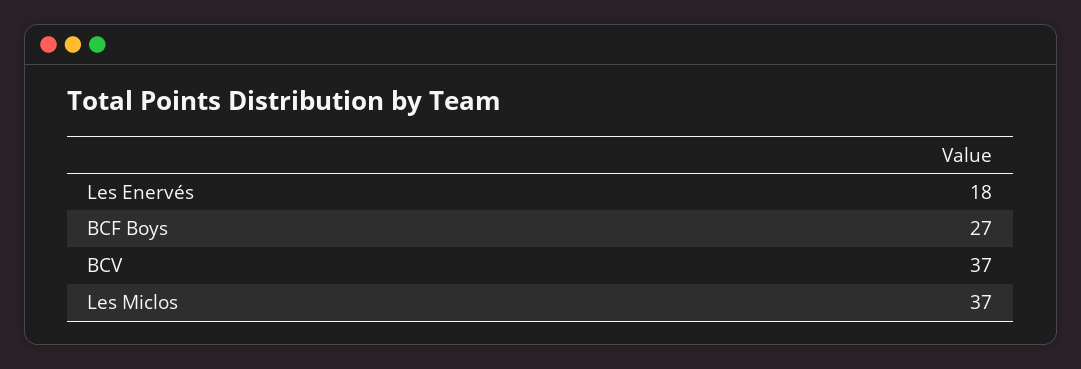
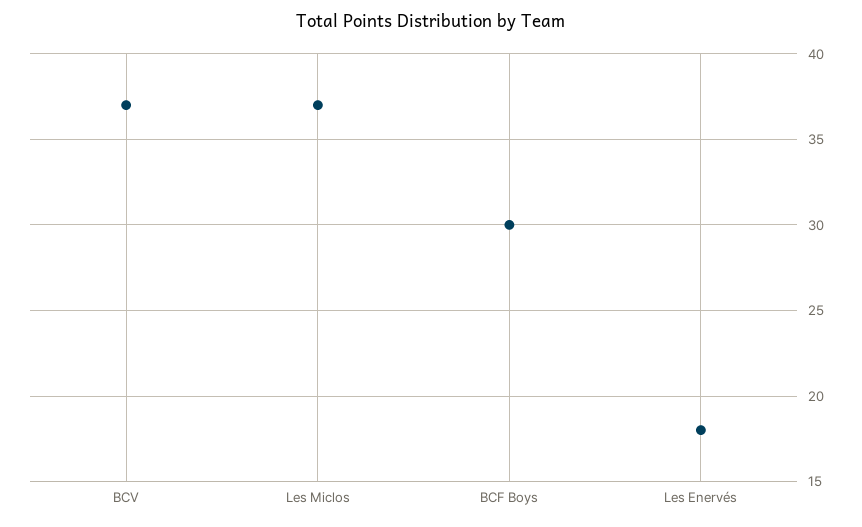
BCF Boys: 27 -> 30

